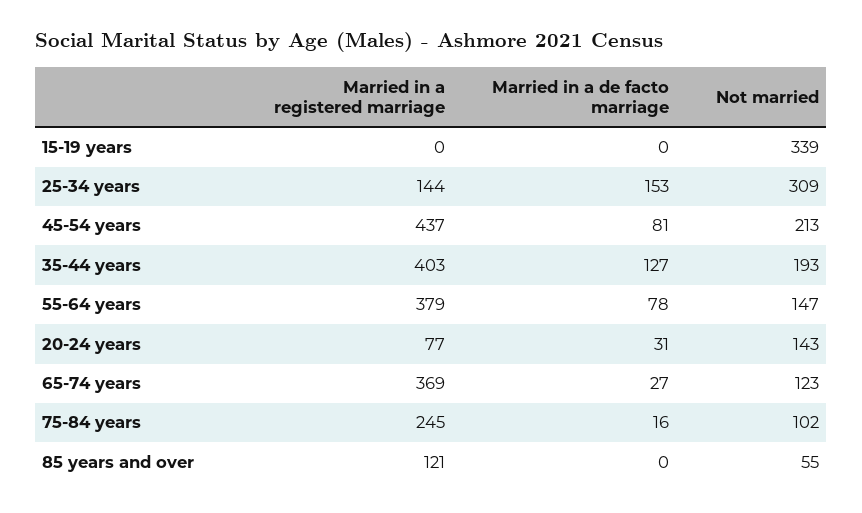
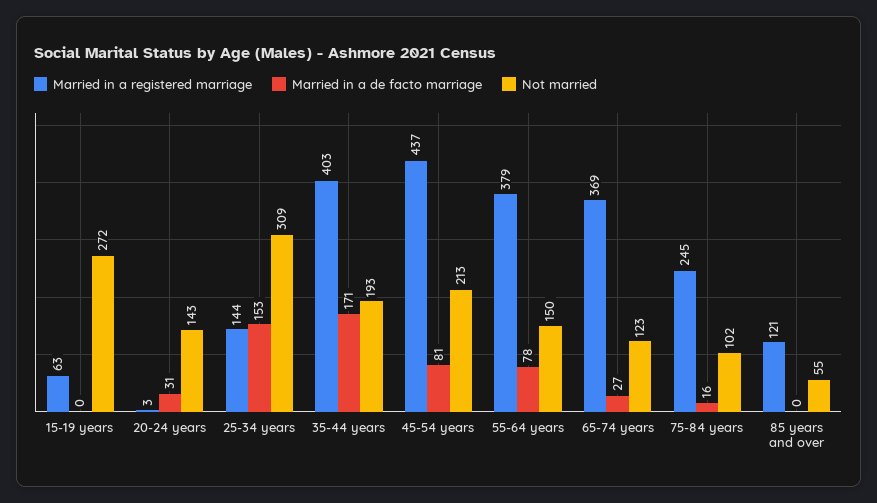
Married in a registered marriage, 15-19 years: 0 -> 63
Not married, 15-19 years: 339 -> 272
Married in a de facto marriage, 35-44 years: 127 -> 171
Not married, 55-64 years: 147 -> 150
Married in a registered marriage, 20-24 years: 77 -> 3

